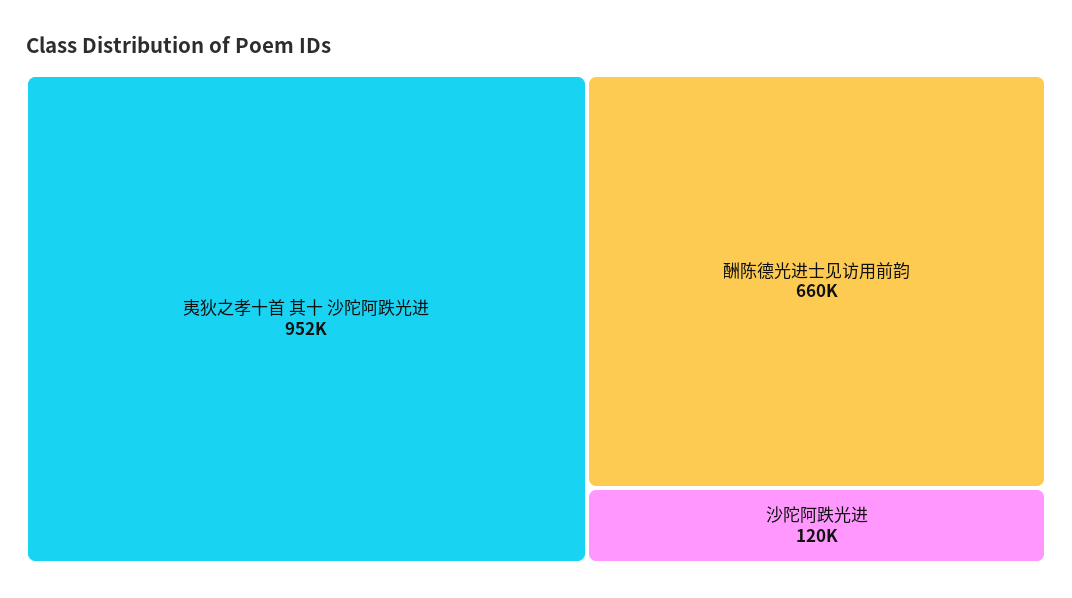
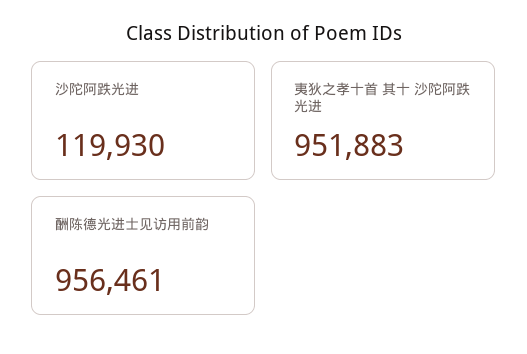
酬陈德光进士见访用前韵: 660000 -> 956461

